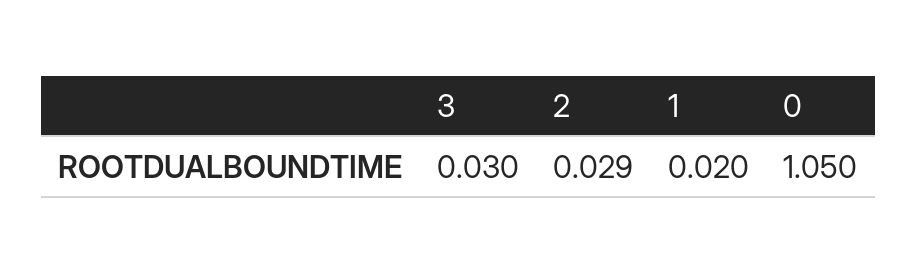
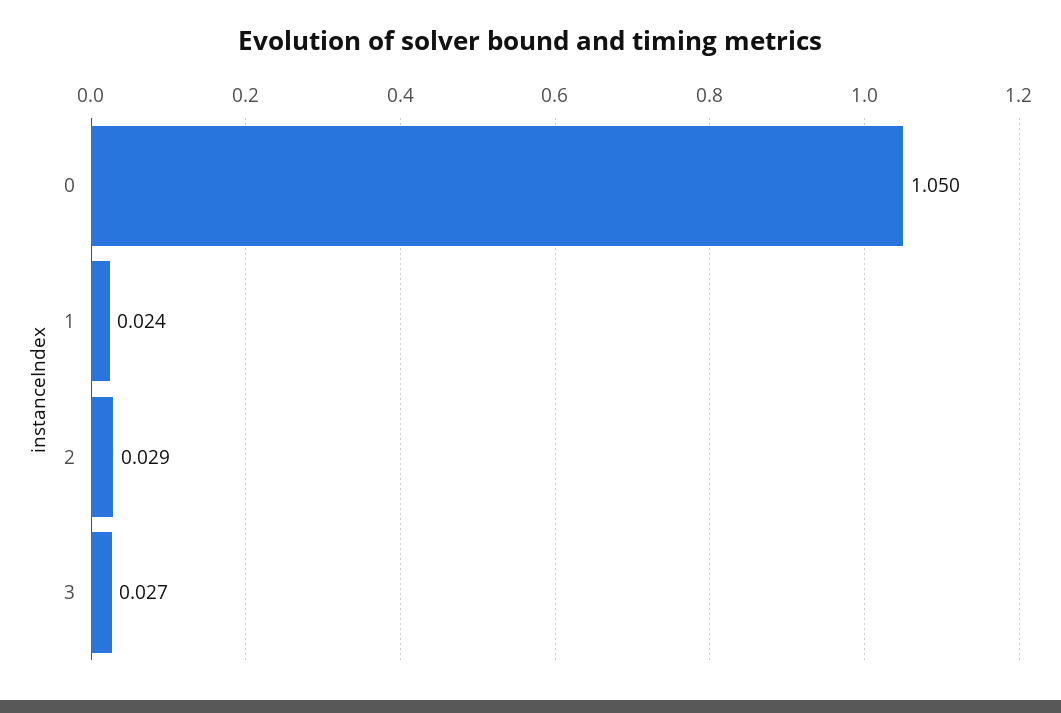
3: 0.03 -> 0.027
1: 0.02 -> 0.024

